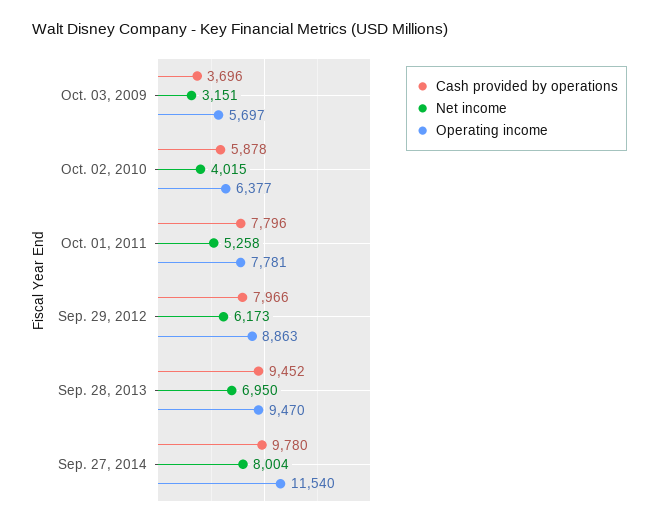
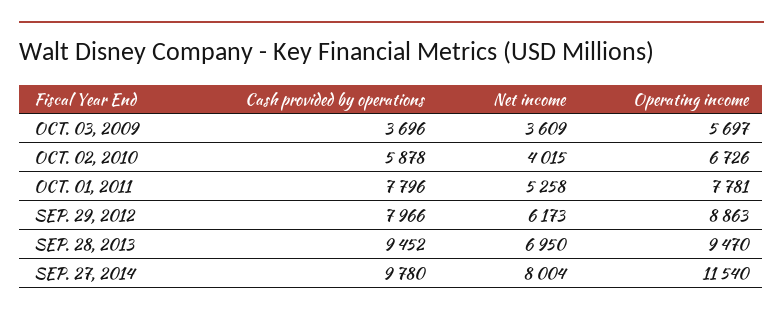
Net income, Oct. 03, 2009: 3151 -> 3609
Operating income, Oct. 02, 2010: 6377 -> 6726

